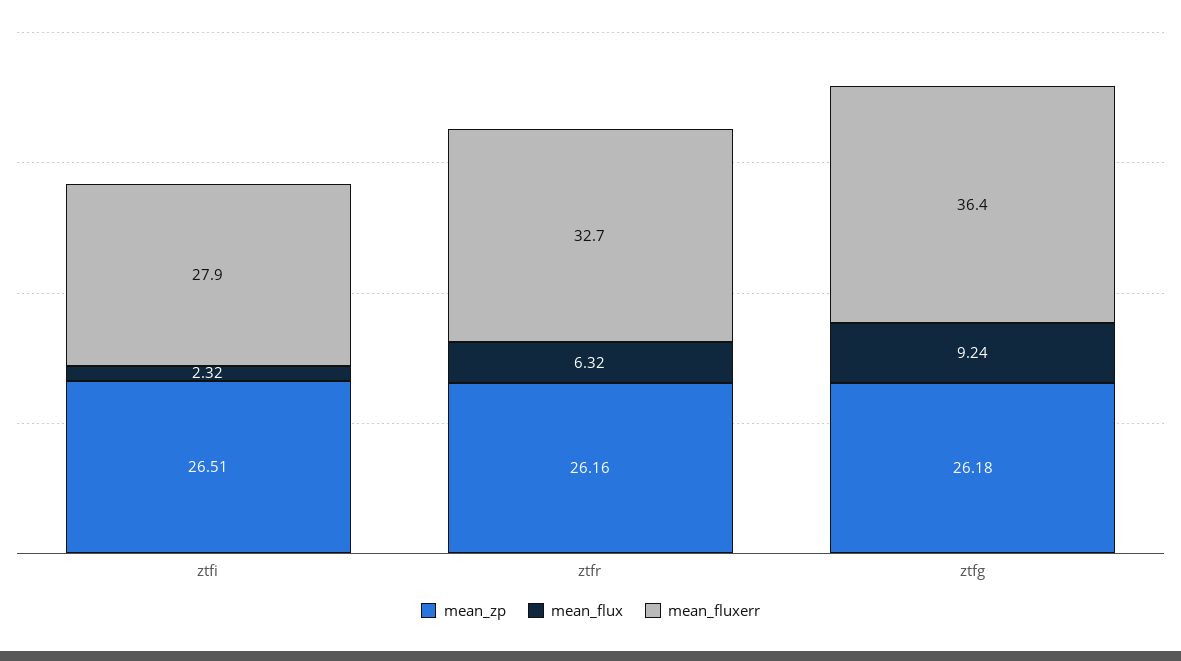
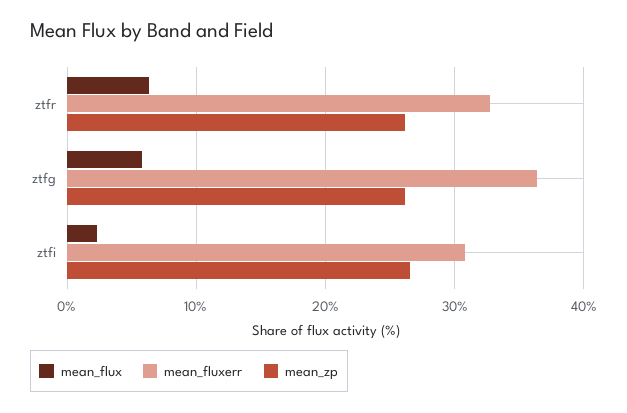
mean_fluxerr, ztfi: 27.9 -> 31
mean_flux, ztfg: 9.24 -> 6

